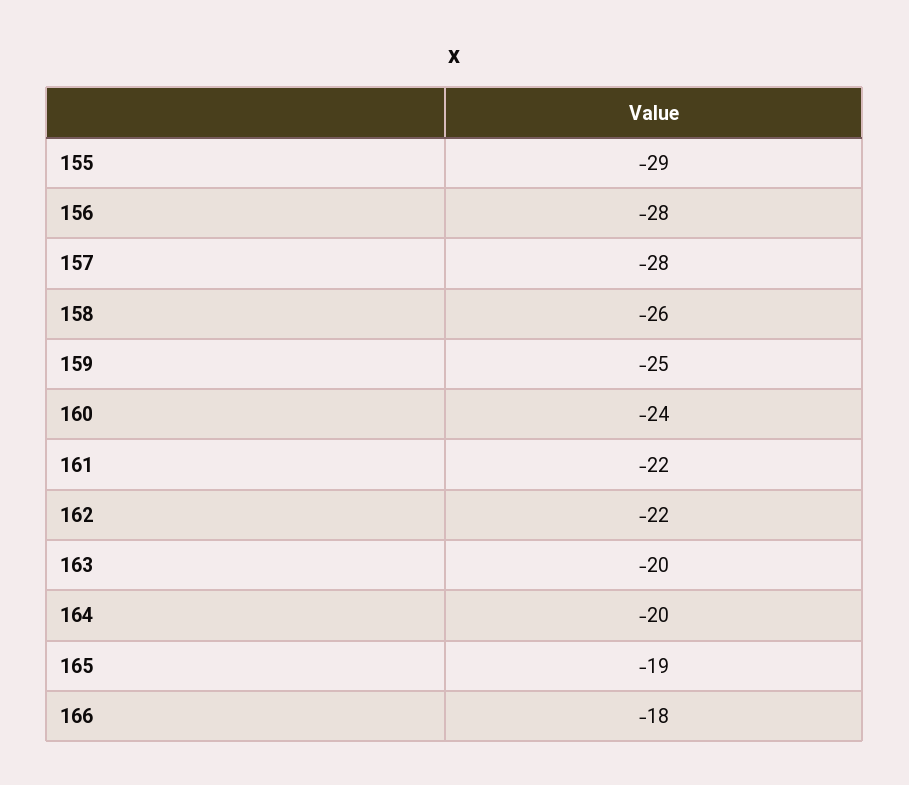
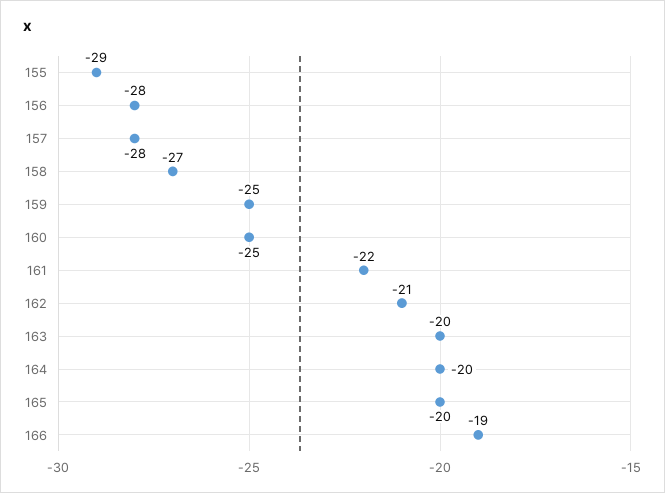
158: -26 -> -27
160: -24 -> -25
162: -22 -> -21
165: -19 -> -20
166: -18 -> -19

